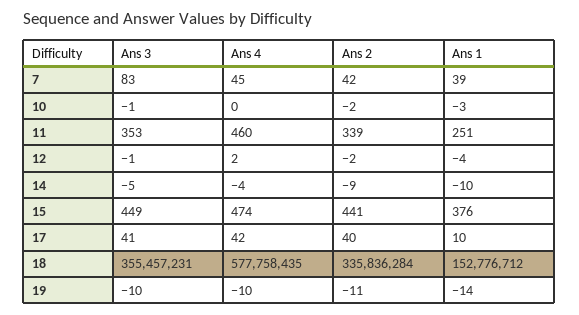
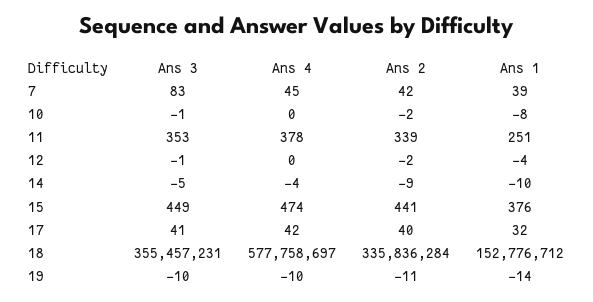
Ans 1, 10: -3 -> -8
Ans 4, 11: 460 -> 378
Ans 4, 12: 2 -> 0
Ans 1, 17: 10 -> 32
Ans 4, 18: 577758435 -> 577758697

